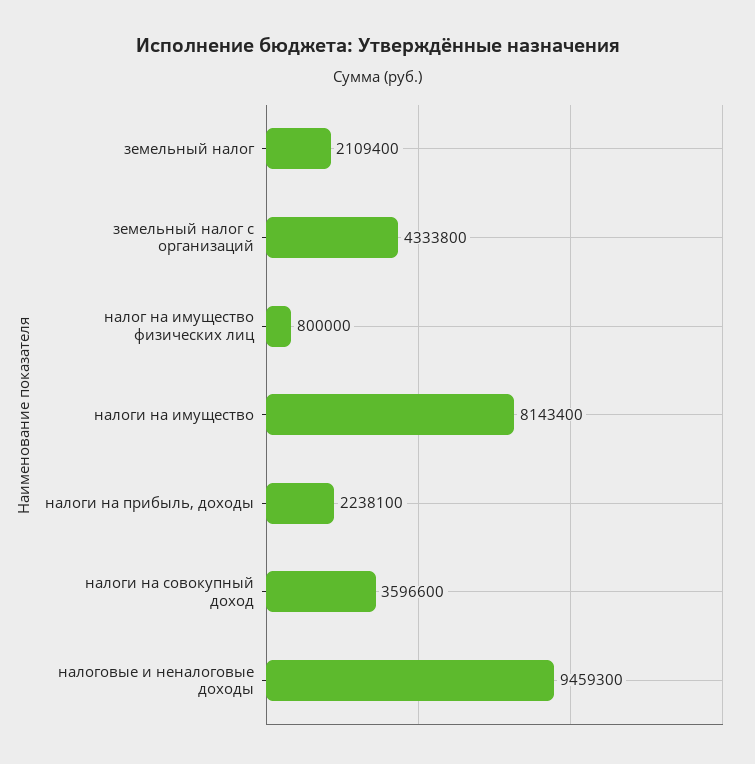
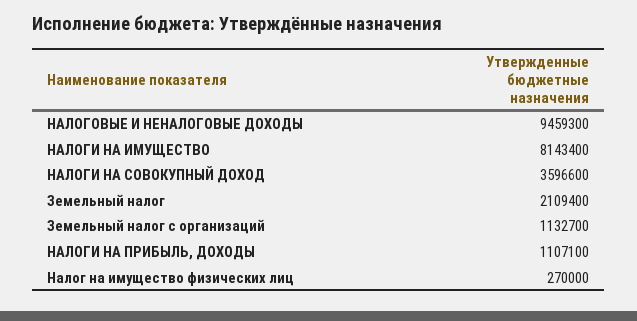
земельный налог с организаций: 4333800 -> 1132700
налог на имущество физических лиц: 800000 -> 270000
налоги на прибыль, доходы: 2238100 -> 1107100

